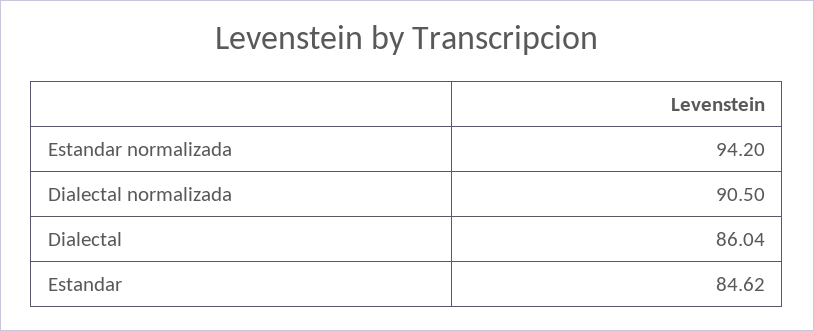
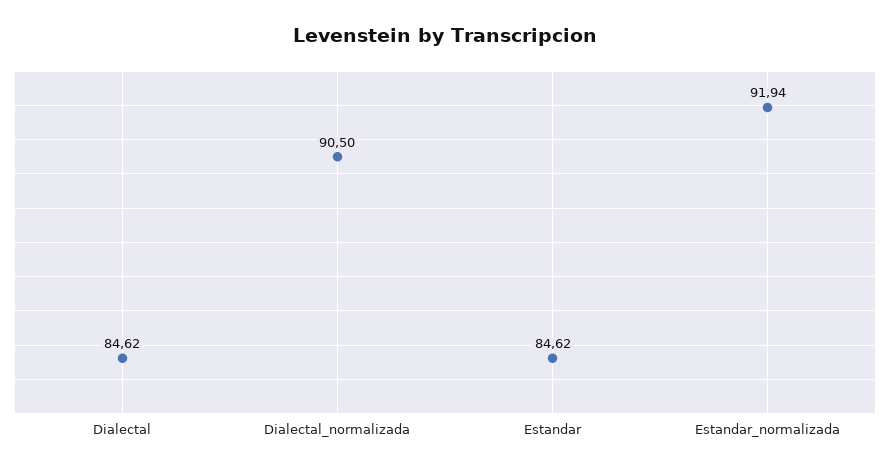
Estandar normalizada: 94.2 -> 91.94
Dialectal: 86.04 -> 84.62

